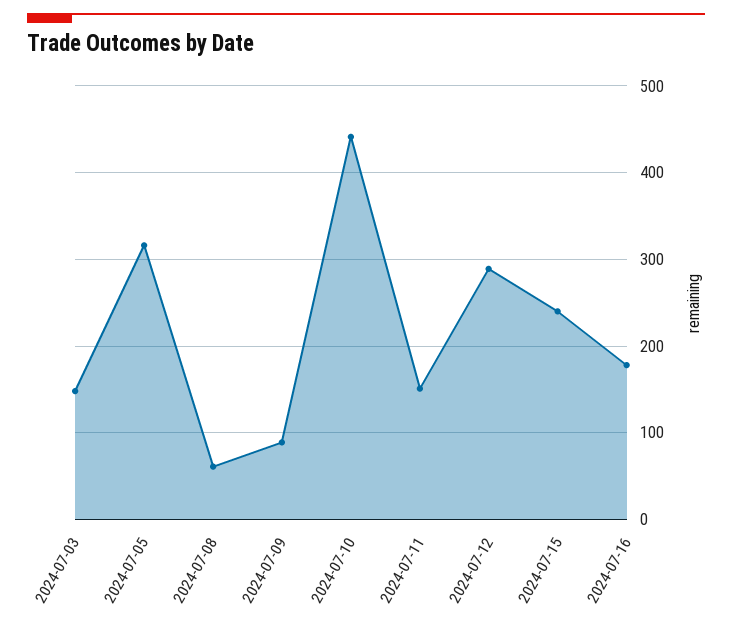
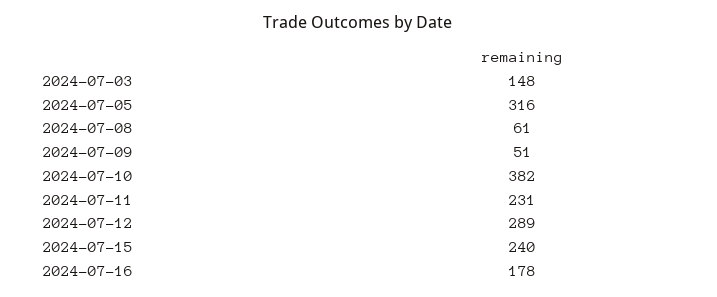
2024-07-09: 90 -> 51
2024-07-10: 440 -> 382
2024-07-11: 150 -> 231

